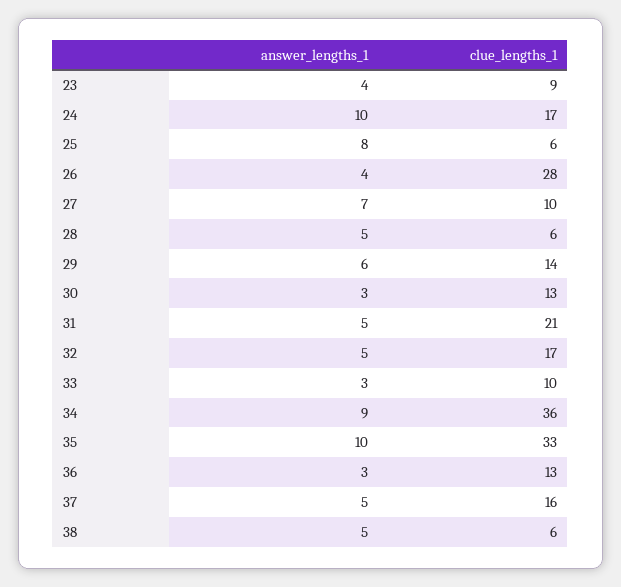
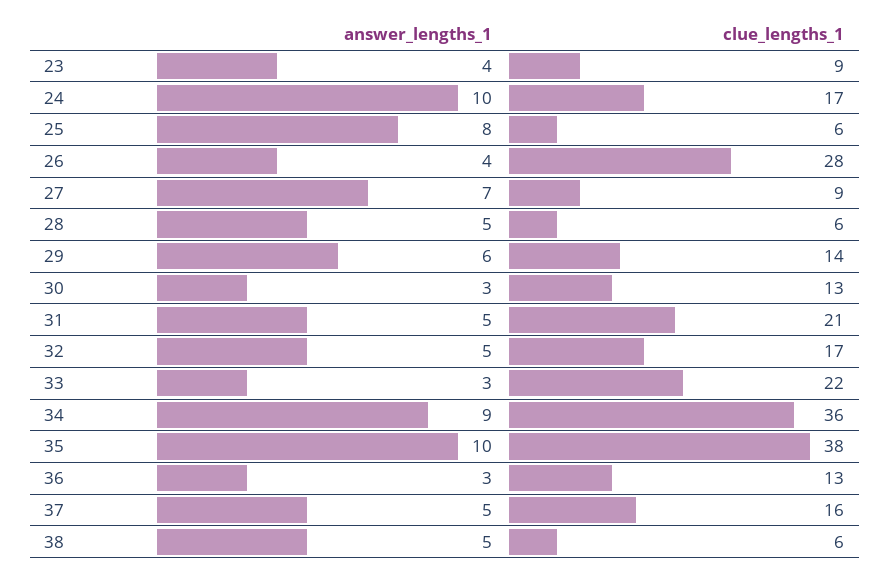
clue_lengths_1, 27: 10 -> 9
clue_lengths_1, 33: 10 -> 22
clue_lengths_1, 35: 33 -> 38

